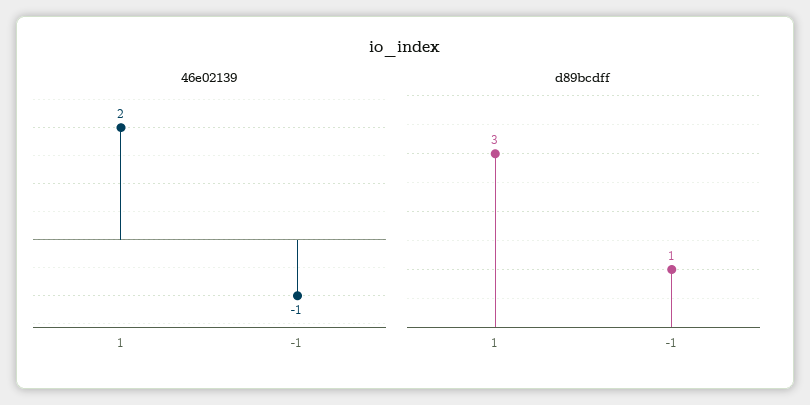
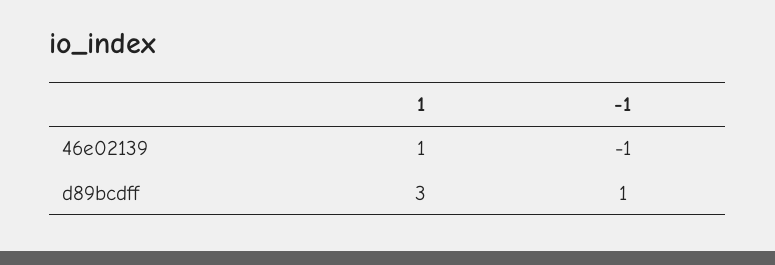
46e02139, 1: 2 -> 1

